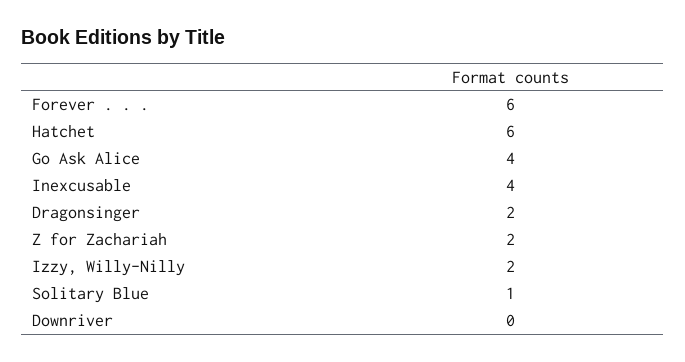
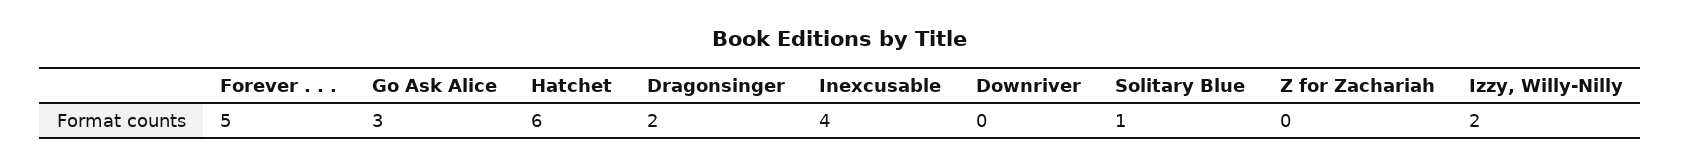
Forever . . .: 6 -> 5
Go Ask Alice: 4 -> 3
Z for Zachariah: 2 -> 0

